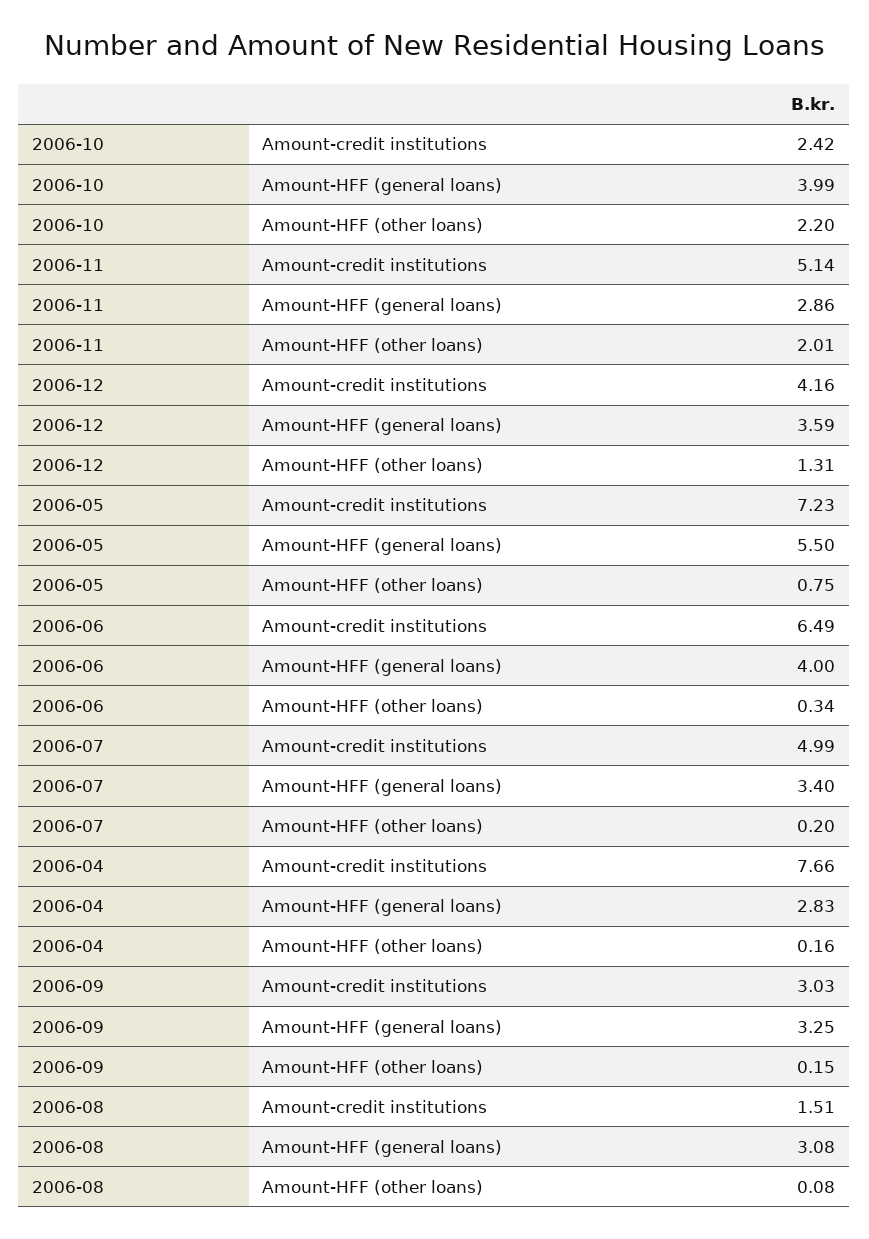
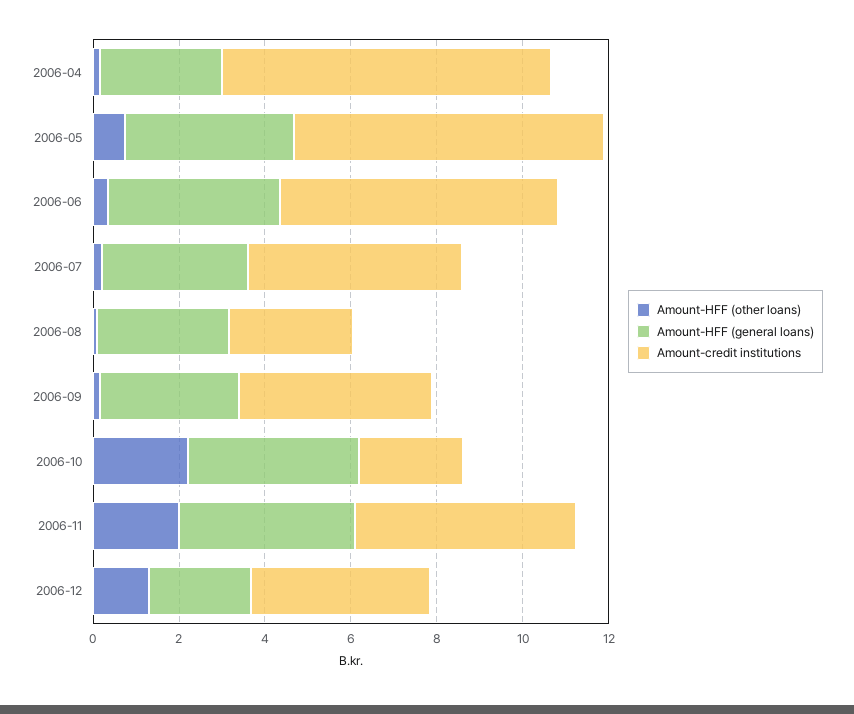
Amount-HFF (general loans), 2006-11: 2.86 -> 4
Amount-HFF (general loans), 2006-12: 3.59 -> 2.5
Amount-HFF (general loans), 2006-05: 5.5 -> 4
Amount-credit institutions, 2006-09: 3.03 -> 4.5
Amount-credit institutions, 2006-08: 1.51 -> 3

